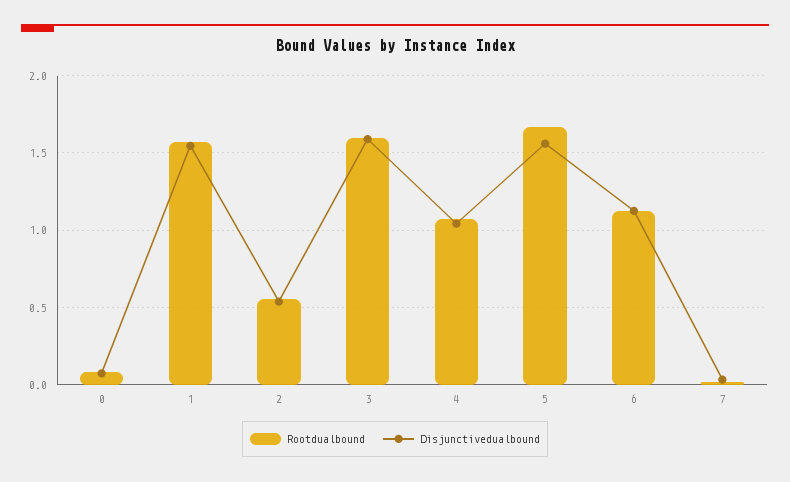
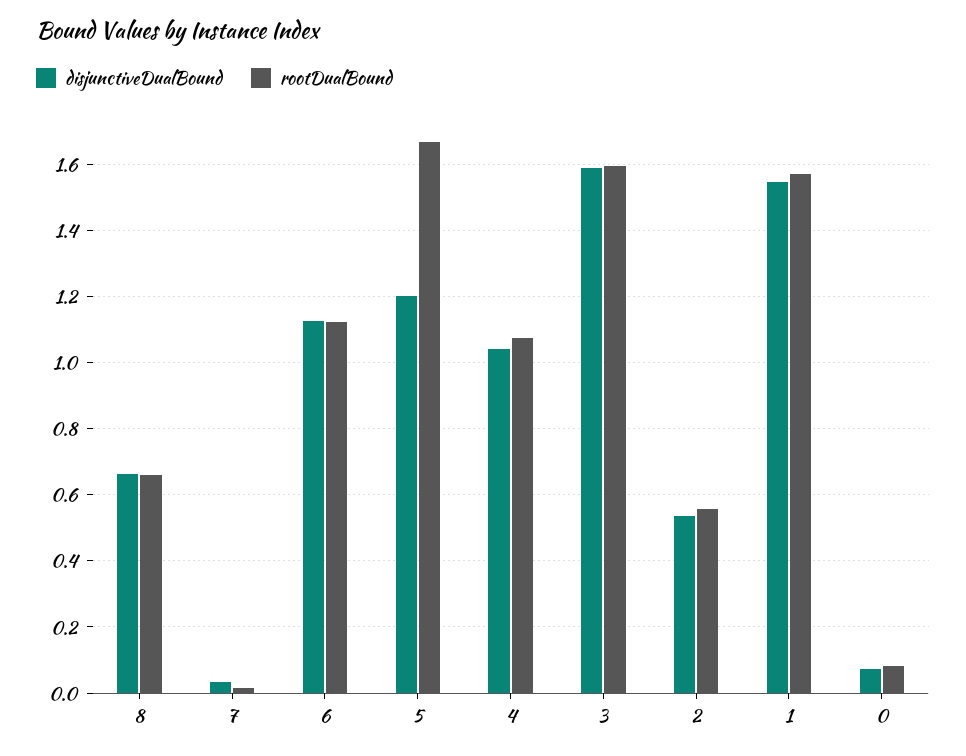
Disjunctivedualbound, 5: 1.55 -> 1.2
Disjunctivedualbound, 8: none -> 0.66
Rootdualbound, 8: none -> 0.66

